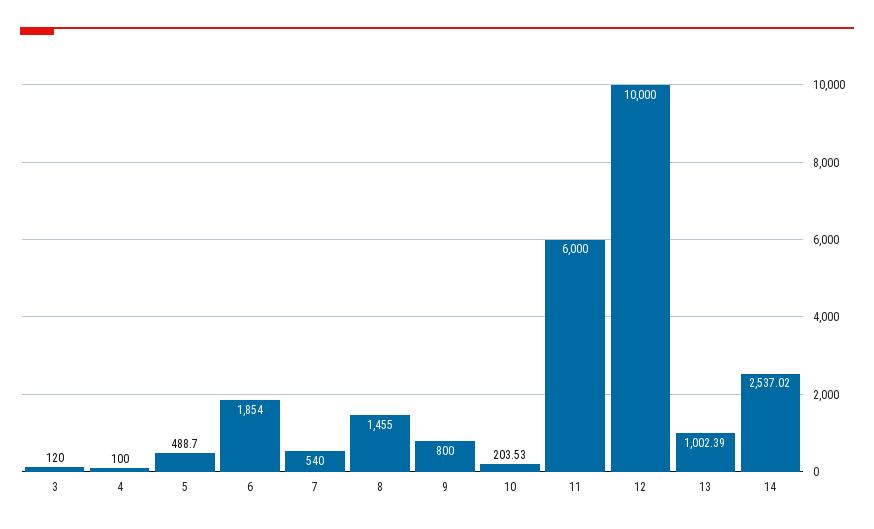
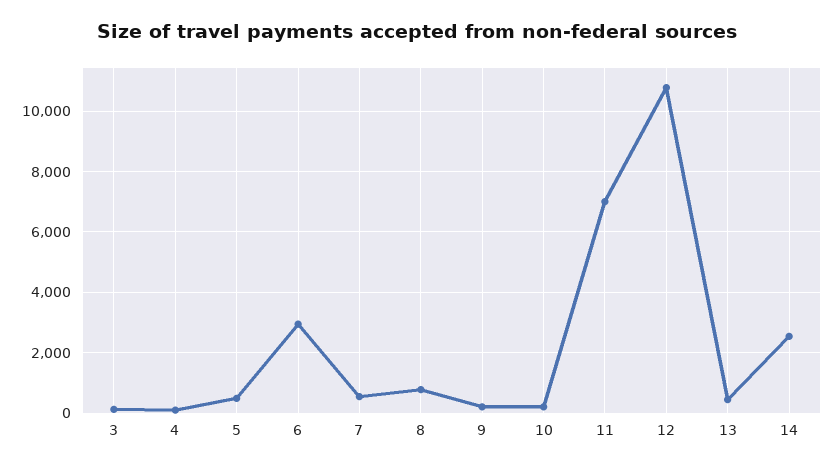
6: 1854 -> 3000
8: 1455 -> 800
9: 800 -> 200
11: 6000 -> 7000
12: 10000 -> 10800
13: 1002.39 -> 400

